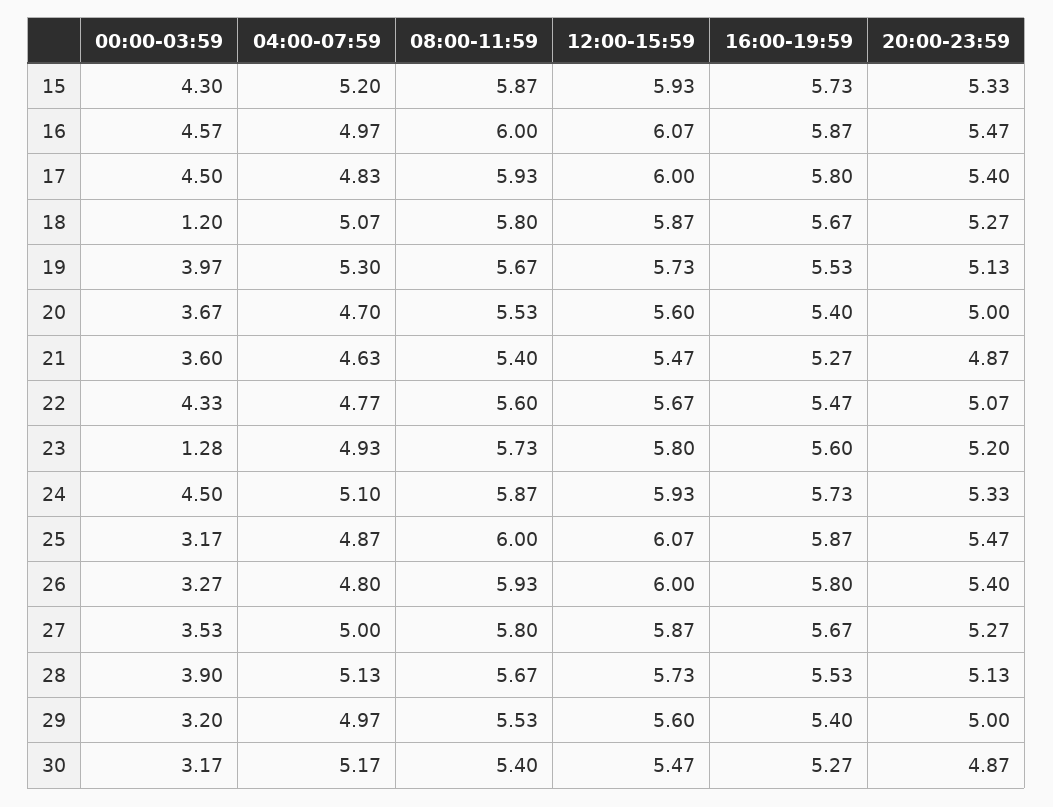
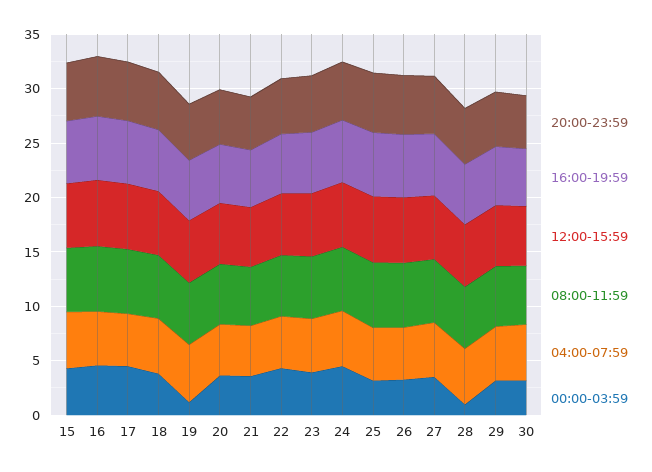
00:00-03:59, 18: 1.2 -> 4
00:00-03:59, 19: 3.97 -> 1
00:00-03:59, 23: 1.28 -> 4
00:00-03:59, 28: 3.9 -> 1

